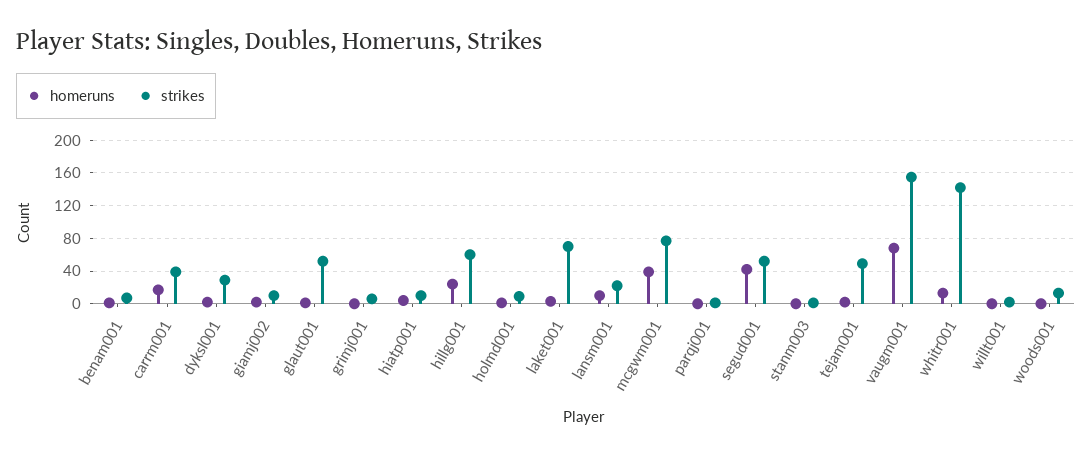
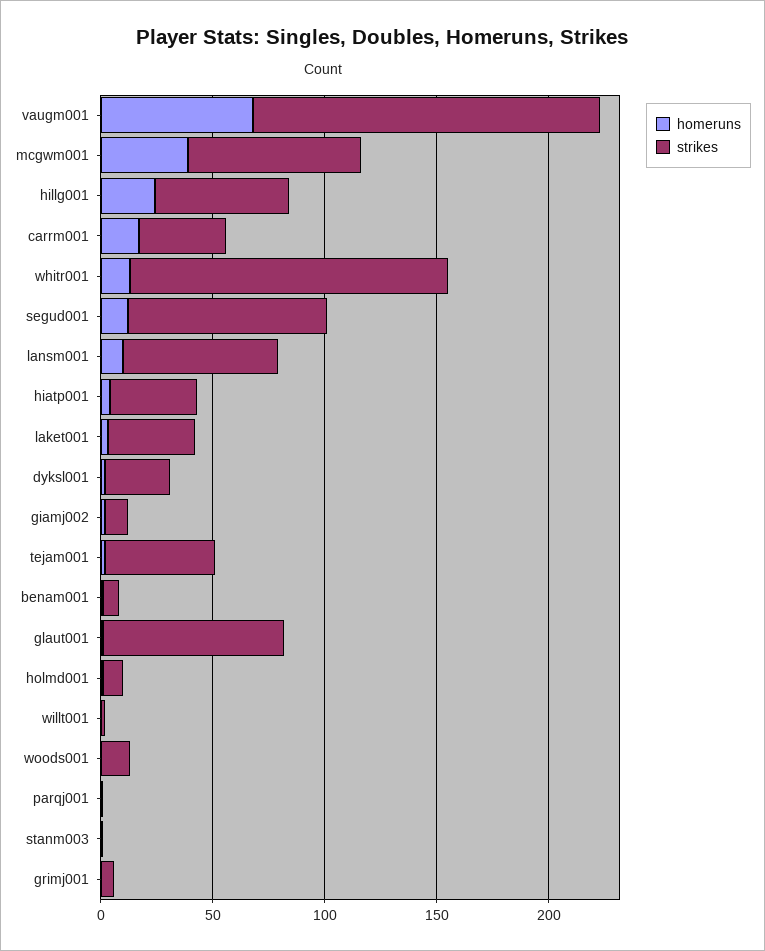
strikes, glaut001: 50 -> 80
strikes, hiatp001: 10 -> 40
strikes, laket001: 70 -> 40
strikes, lansm001: 20 -> 70
homeruns, segud001: 40 -> 10
strikes, segud001: 50 -> 90

